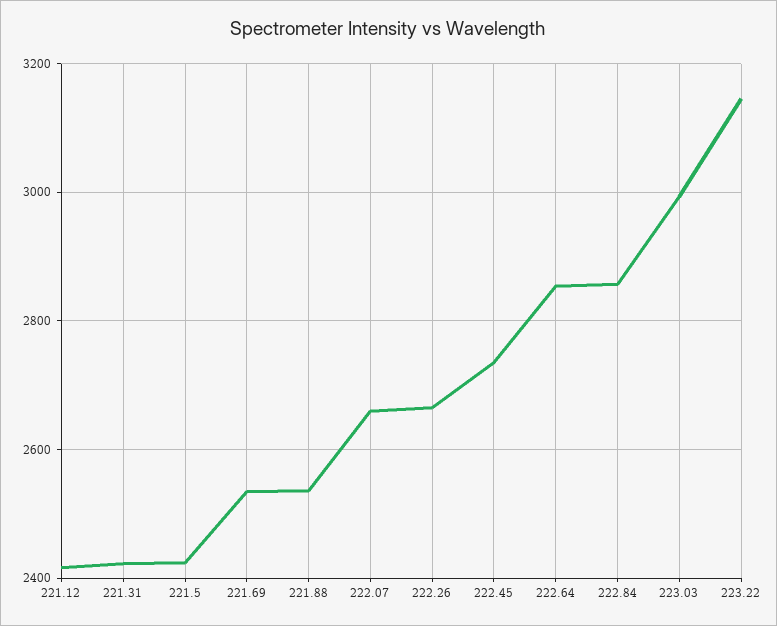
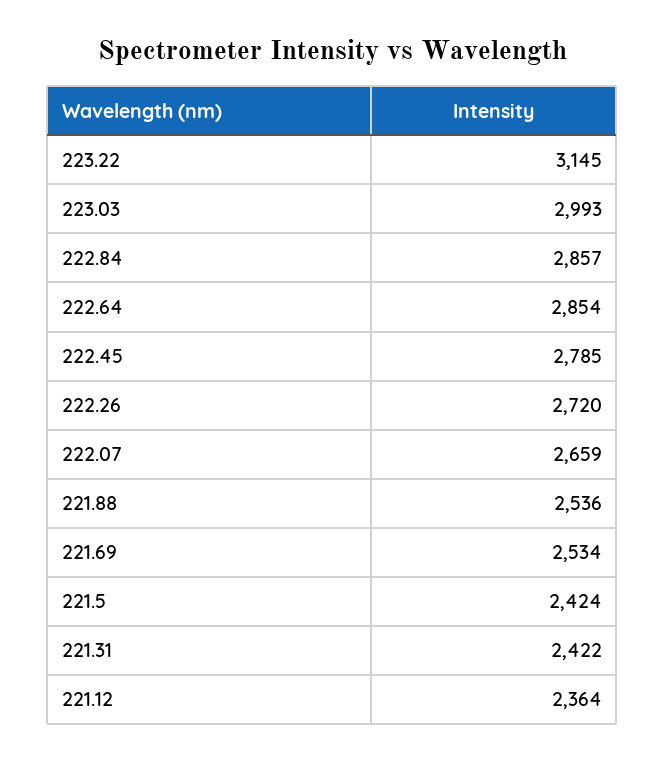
221.12: 2420 -> 2364
222.26: 2660 -> 2720
222.45: 2740 -> 2785

